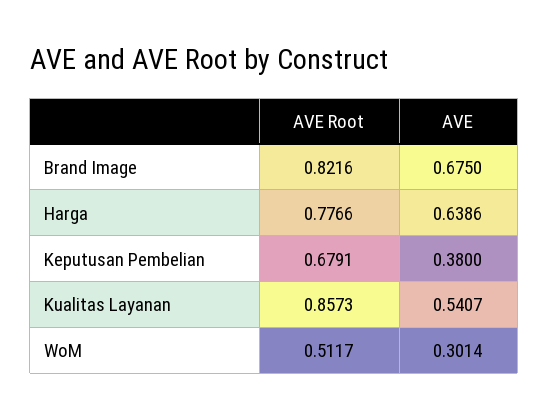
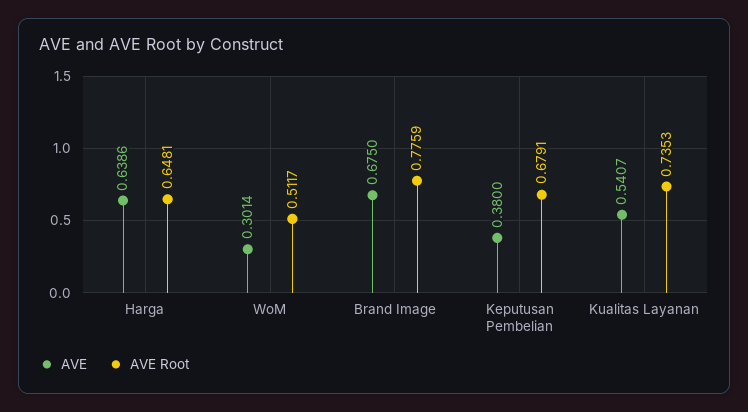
AVE Root, Brand Image: 0.8216 -> 0.7759
AVE Root, Harga: 0.7766 -> 0.6481
AVE Root, Kualitas Layanan: 0.8573 -> 0.7353

